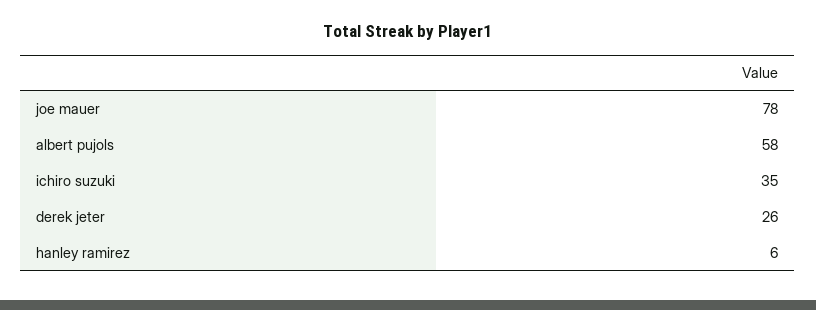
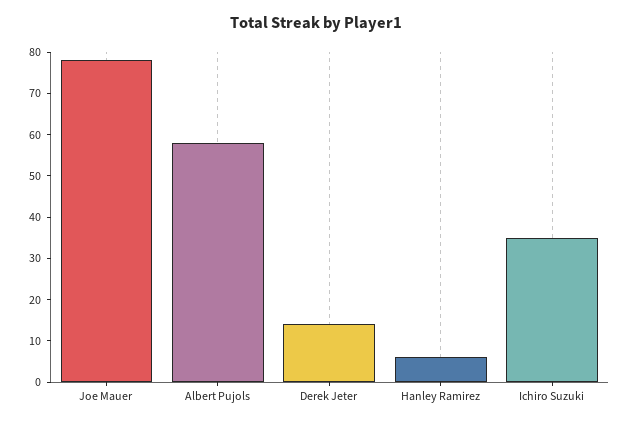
derek jeter: 26 -> 15

